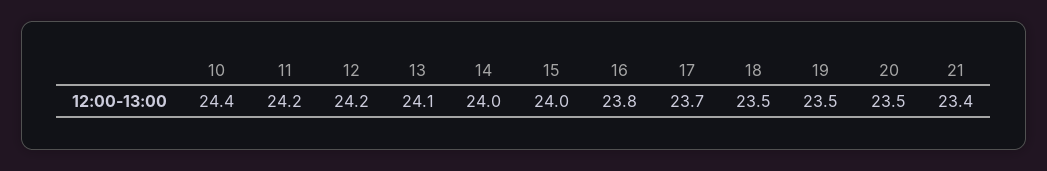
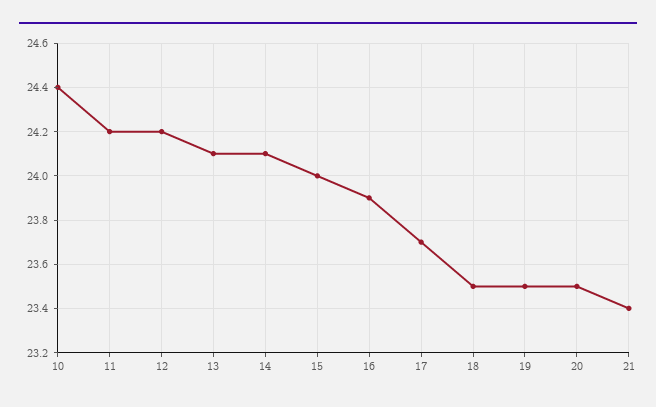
14: 24 -> 24.1
16: 23.8 -> 23.9

